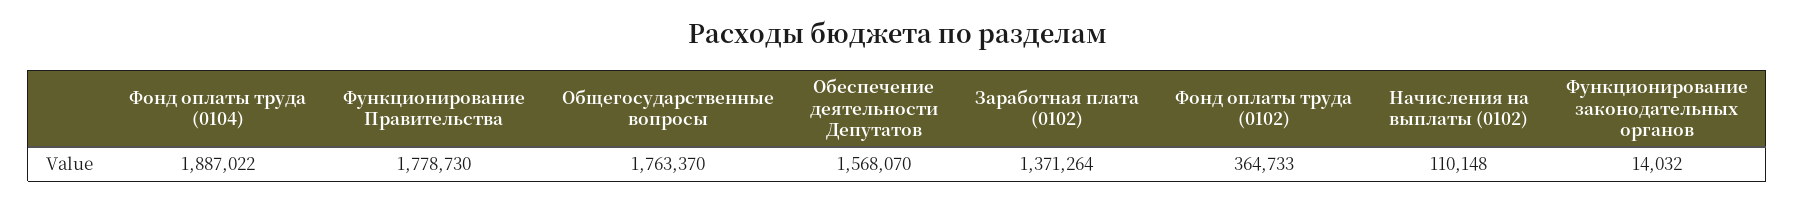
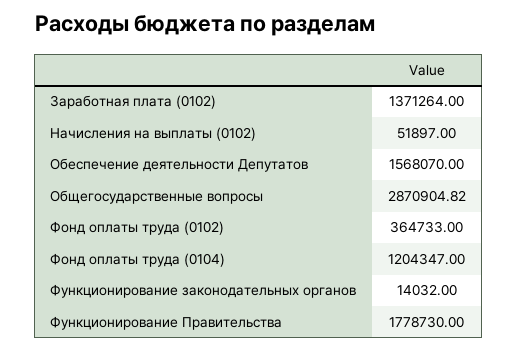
Фонд оплаты труда (0104): 1887022 -> 1204347
Общегосударственные вопросы: 1763370 -> 2870904.82
Начисления на выплаты (0102): 110148 -> 51897

